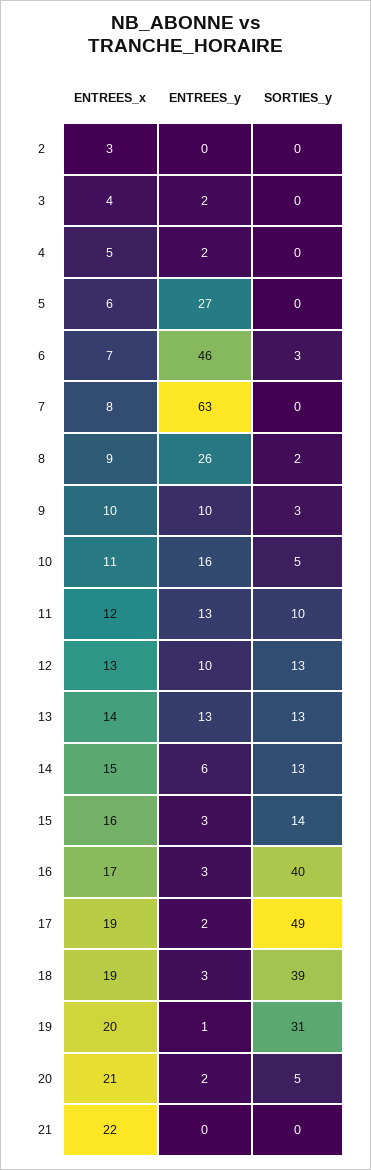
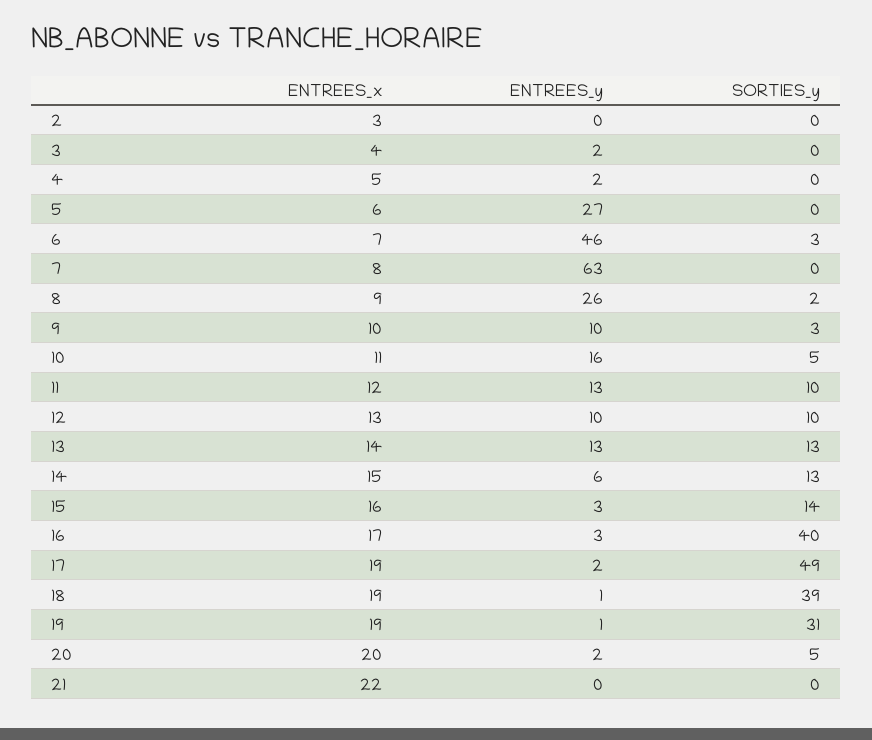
SORTIES_y, 12: 13 -> 10
ENTREES_y, 18: 3 -> 1
ENTREES_x, 19: 20 -> 19
ENTREES_x, 20: 21 -> 20

